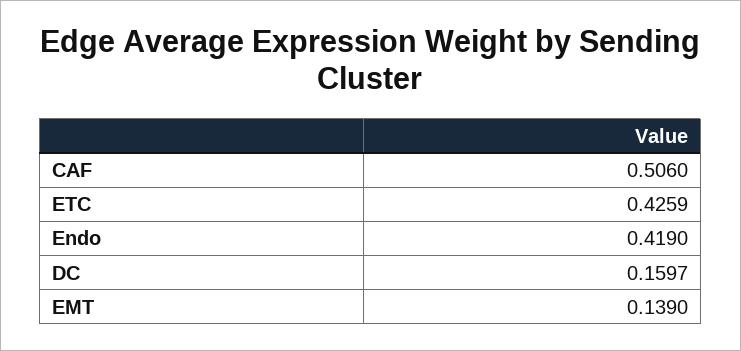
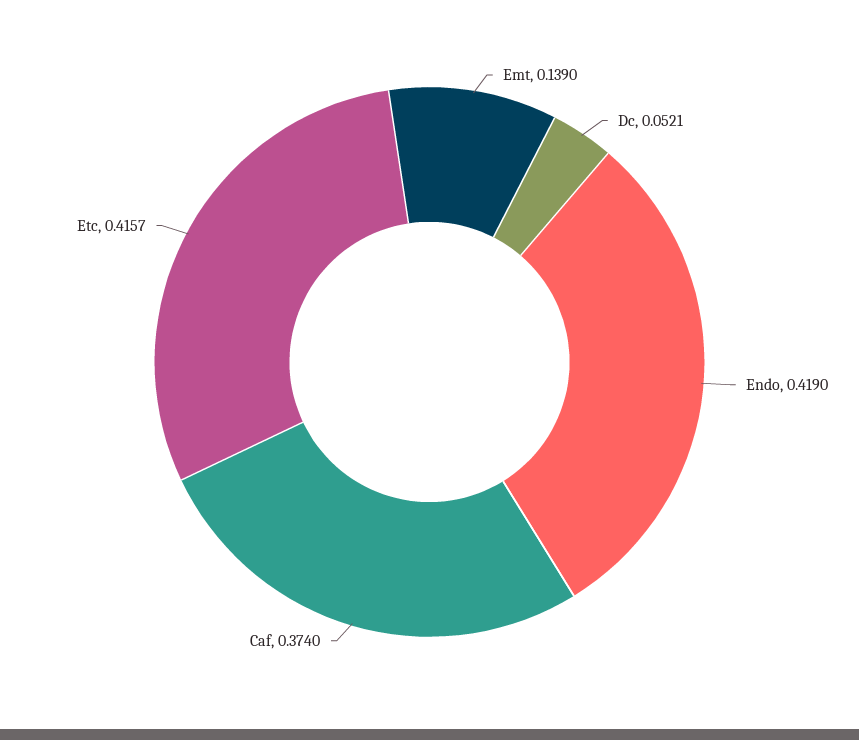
CAF: 0.506 -> 0.374
ETC: 0.4259 -> 0.4157
DC: 0.1597 -> 0.0521

